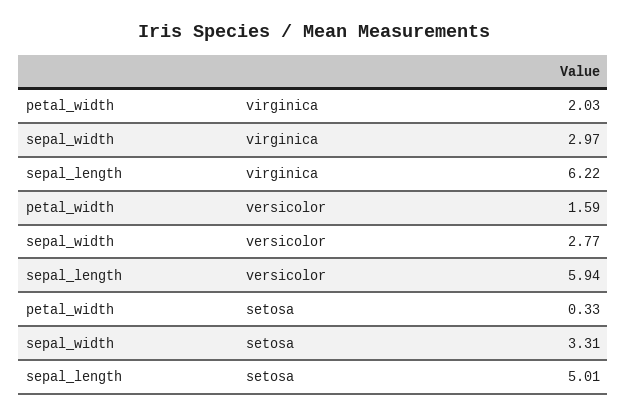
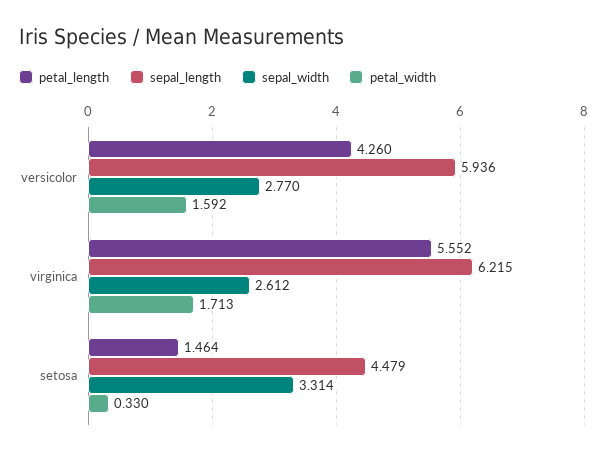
petal_width, virginica: 2.03 -> 1.713
sepal_width, virginica: 2.97 -> 2.612
sepal_length, setosa: 5.01 -> 4.479
petal_length, versicolor: none -> 4.26
petal_length, virginica: none -> 5.552
petal_length, setosa: none -> 1.464

